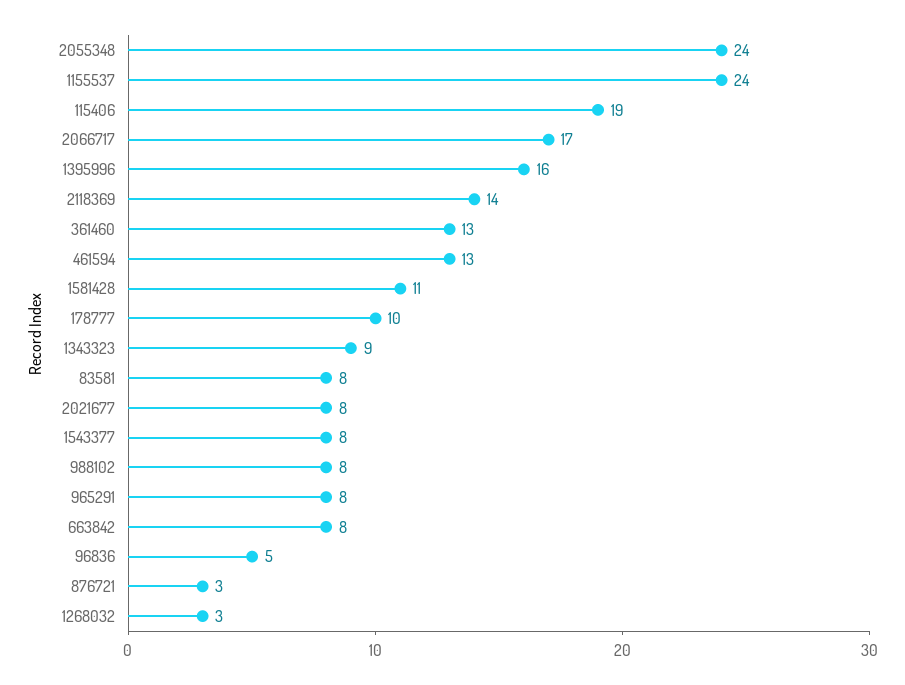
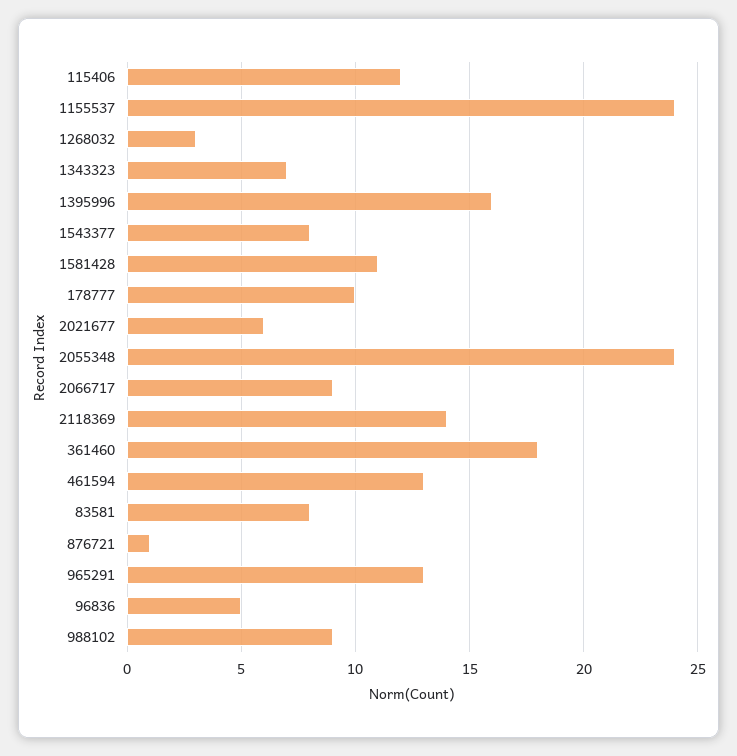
115406: 19 -> 12
2066717: 17 -> 9
361460: 13 -> 18
1343323: 9 -> 7
2021677: 8 -> 6
988102: 8 -> 9
965291: 8 -> 13
663842: 8 -> none
876721: 3 -> 1

